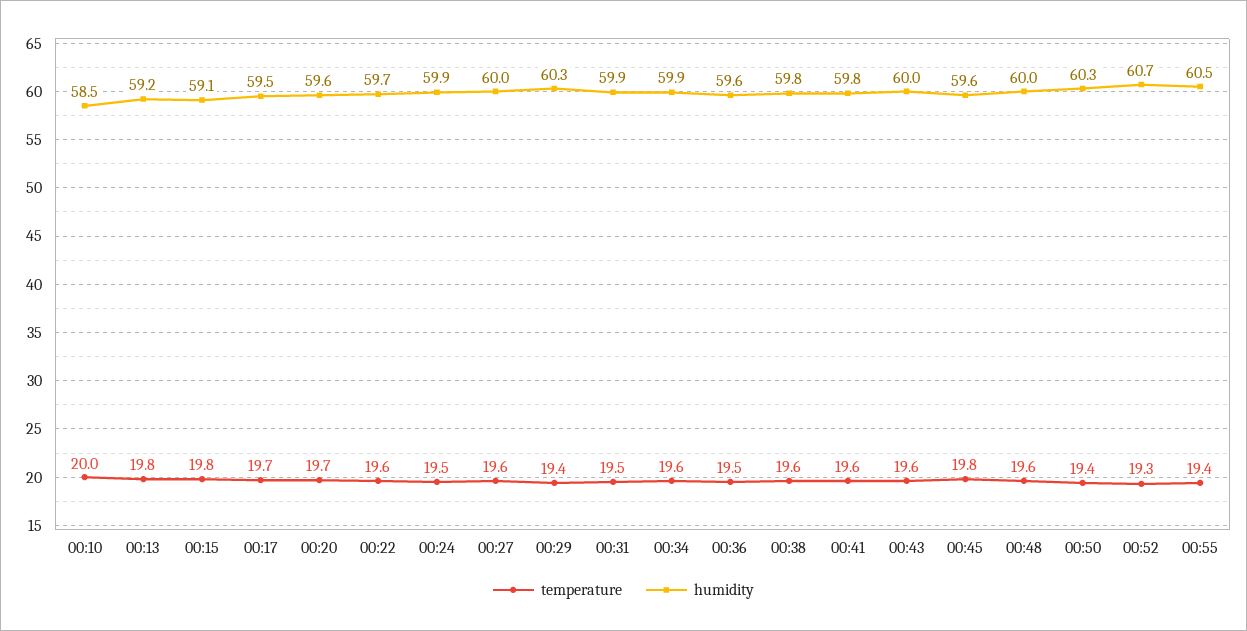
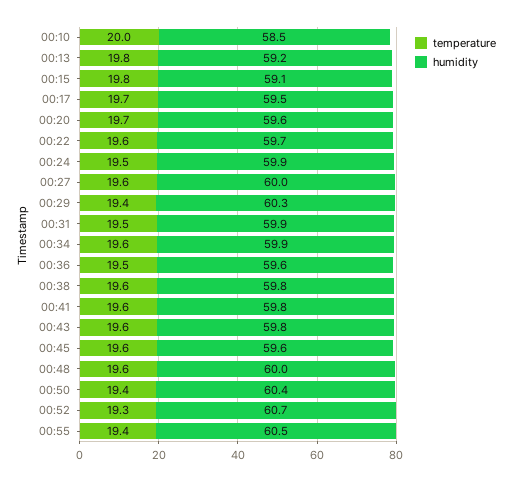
humidity, 00:43: 60 -> 59.8
temperature, 00:45: 19.8 -> 19.6
humidity, 00:50: 60.3 -> 60.4

